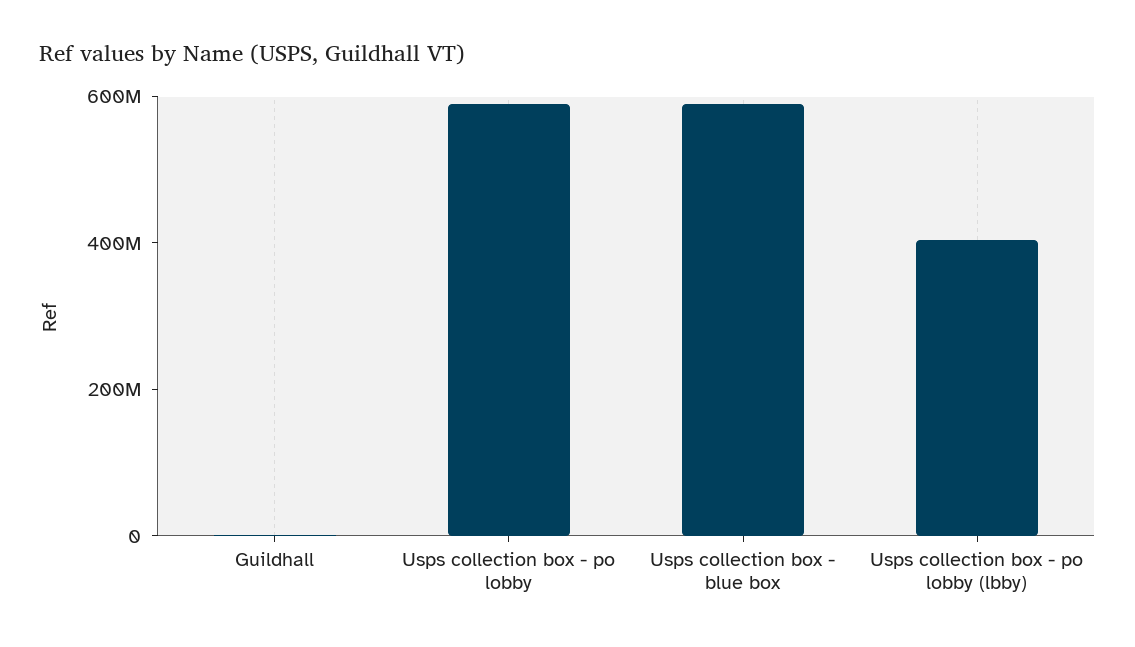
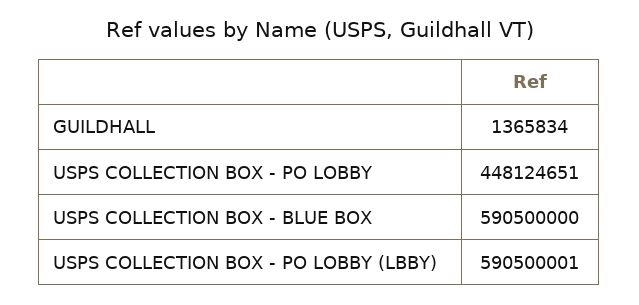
Usps collection box - po lobby: 600000000 -> 448124651
Usps collection box - po lobby (lbby): 400000000 -> 590500001

